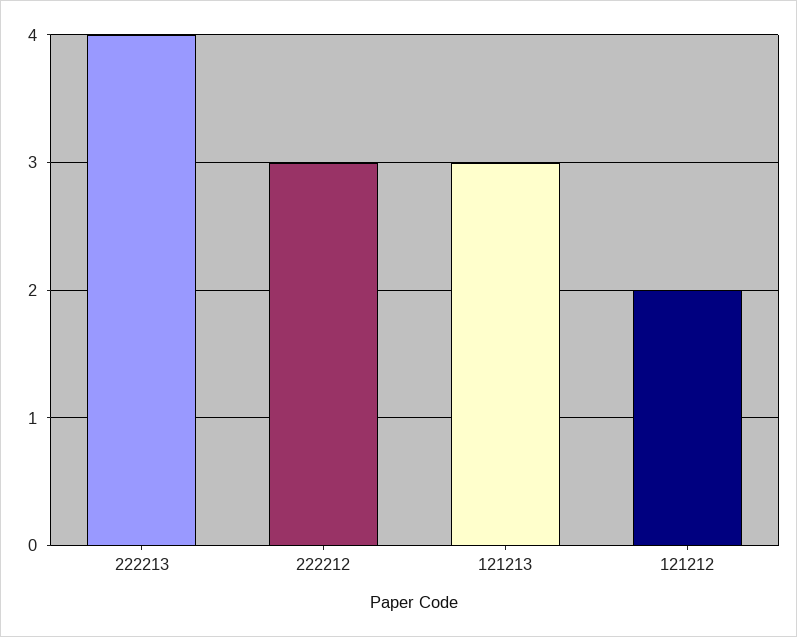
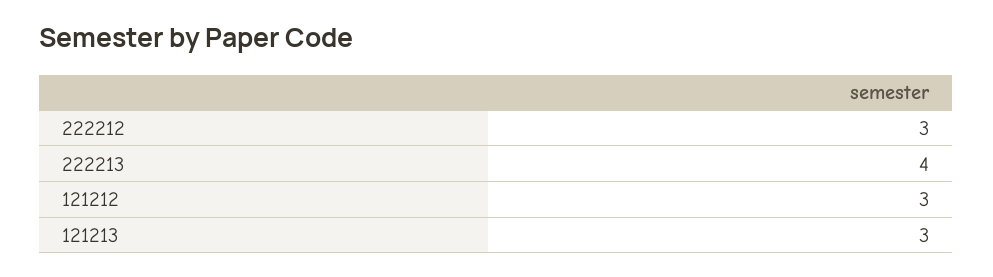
121212: 2 -> 3

